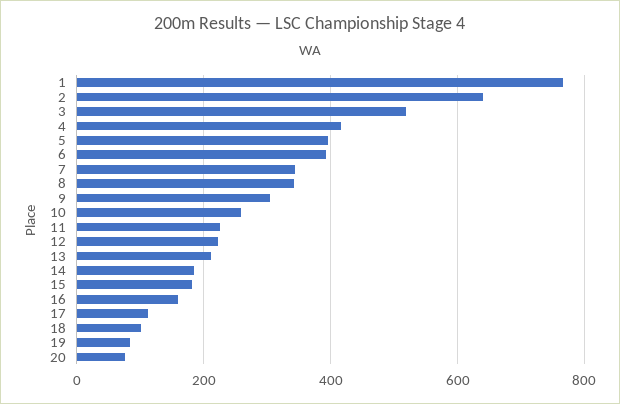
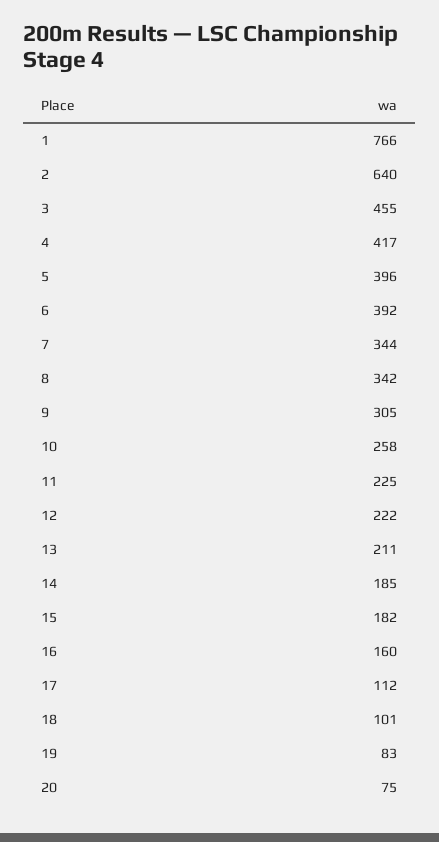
3: 520 -> 455

